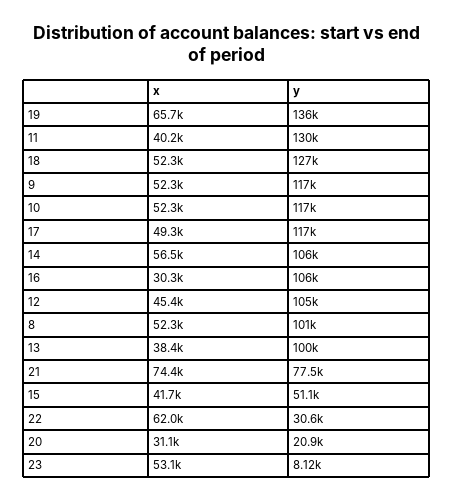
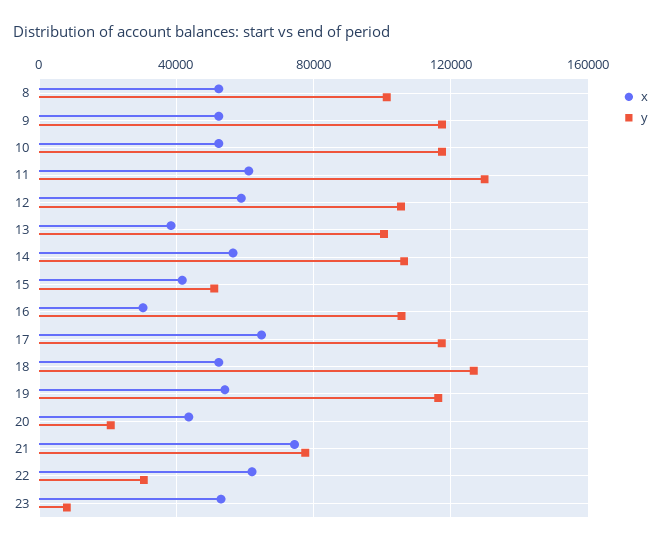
x, 19: 65700 -> 55000
y, 19: 136000 -> 115000
x, 11: 40200 -> 60000
x, 17: 49300 -> 65000
x, 12: 45400 -> 60000
x, 20: 31100 -> 45000

